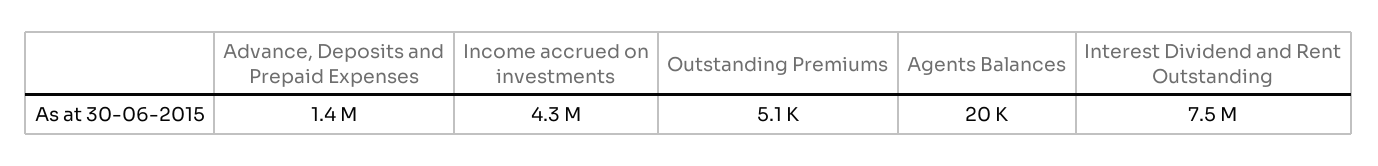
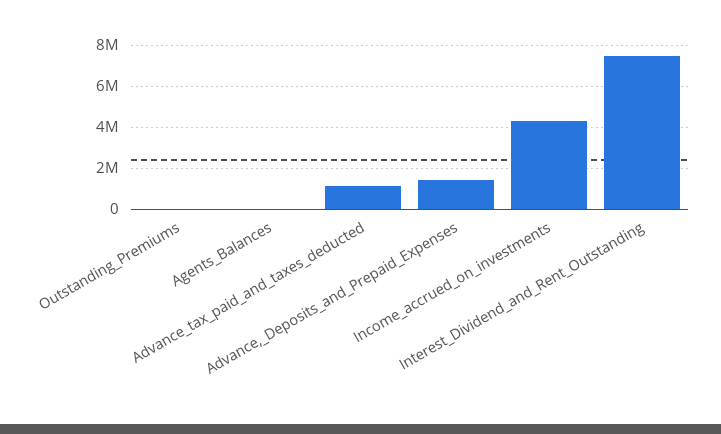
Advance_tax_paid_and_taxes_deducted: none -> 1000000

